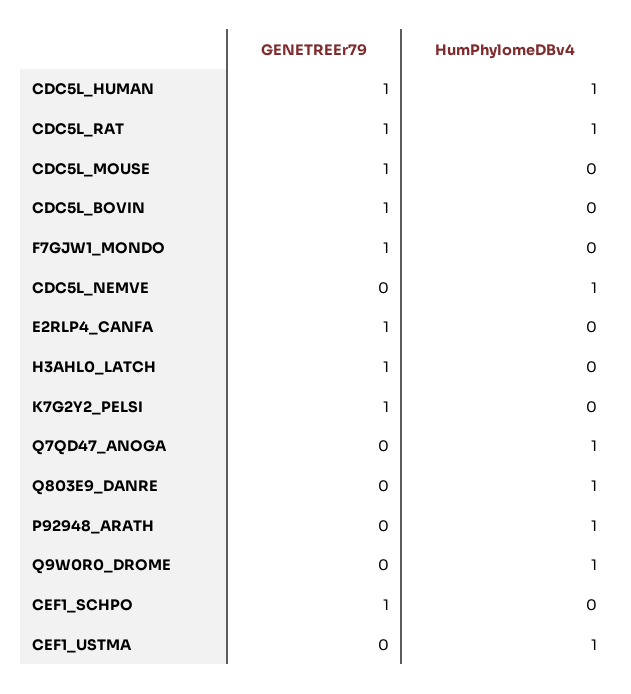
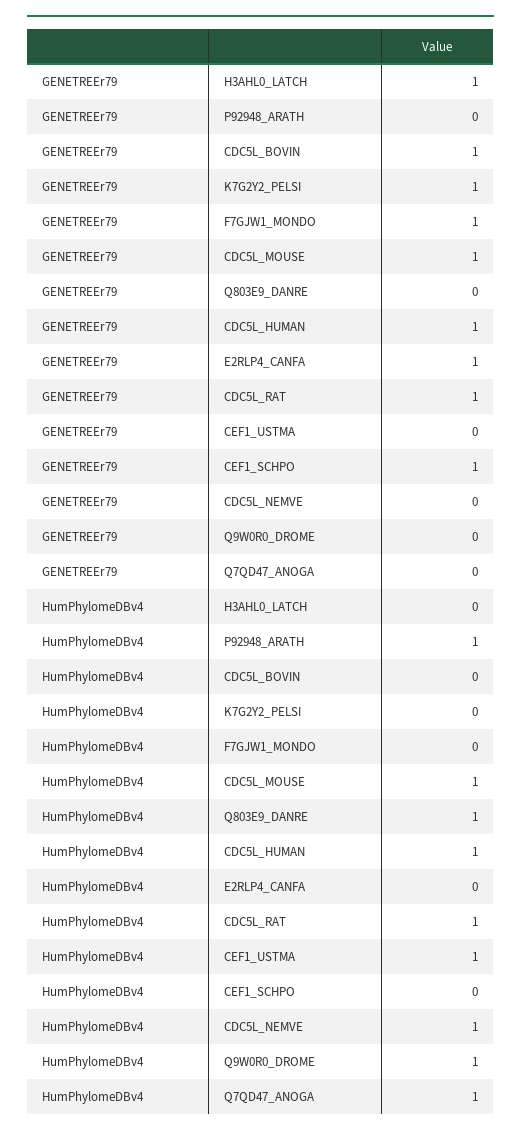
HumPhylomeDBv4, CDC5L_MOUSE: 0 -> 1

